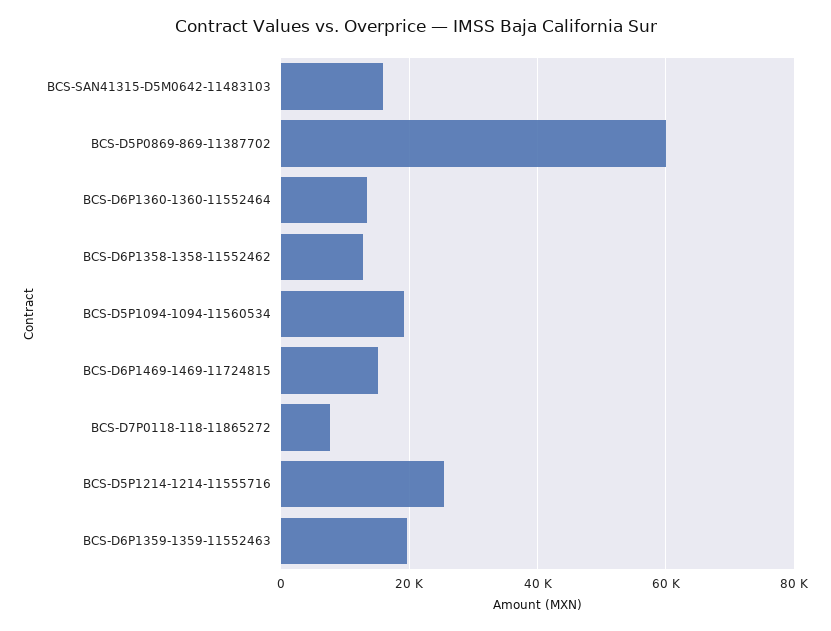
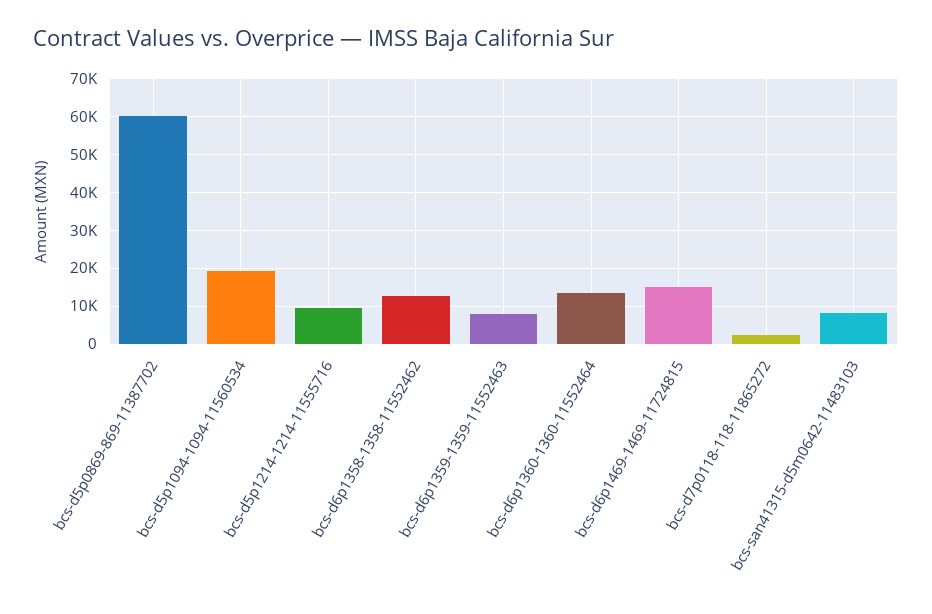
BCS-SAN41315-D5M0642-11483103: 16000 -> 8000
BCS-D7P0118-118-11865272: 8000 -> 2000
BCS-D5P1214-1214-11555716: 26000 -> 10000
BCS-D6P1359-1359-11552463: 20000 -> 8000

